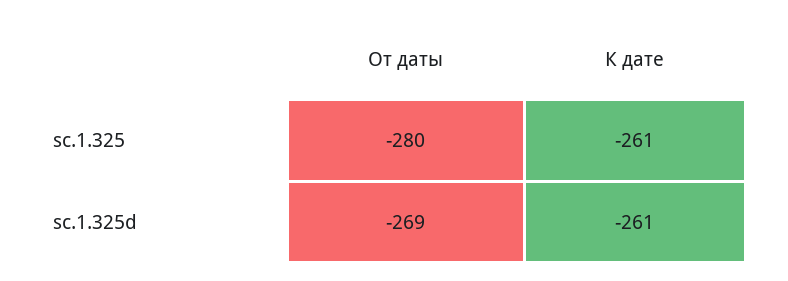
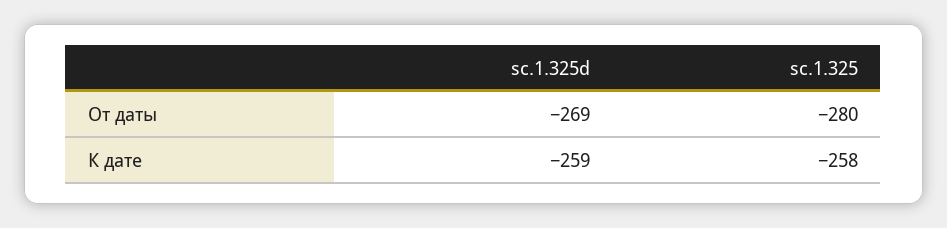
К дате, sc.1.325: -261 -> -258
К дате, sc.1.325d: -261 -> -259

